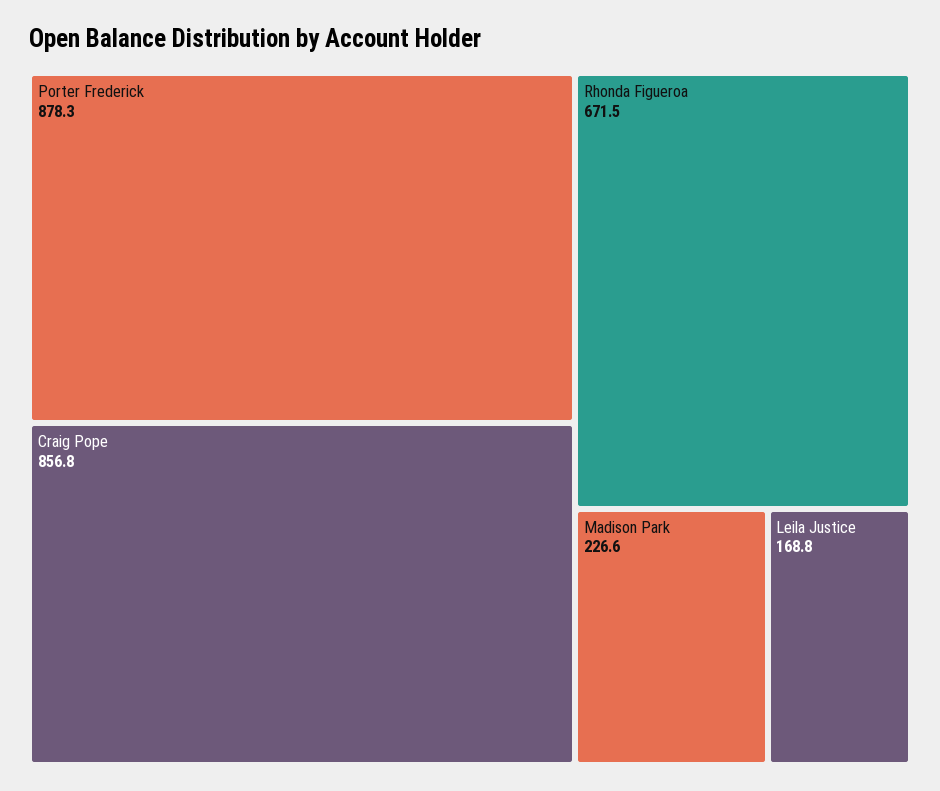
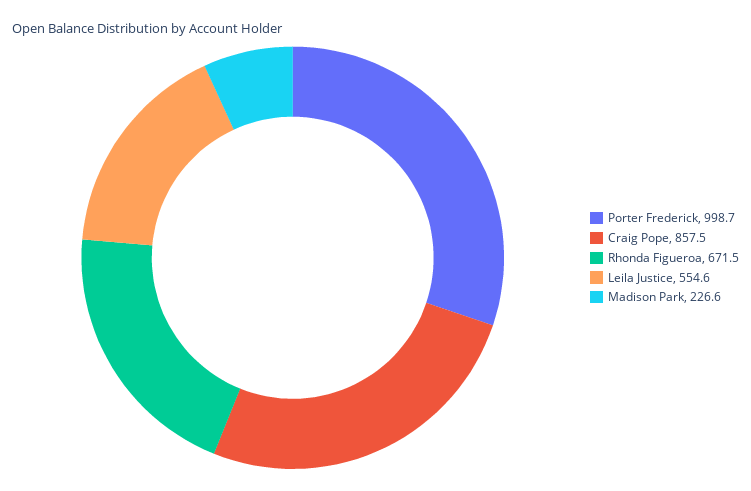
Porter Frederick: 878.3 -> 998.7
Craig Pope: 856.8 -> 857.5
Leila Justice: 168.8 -> 554.6

